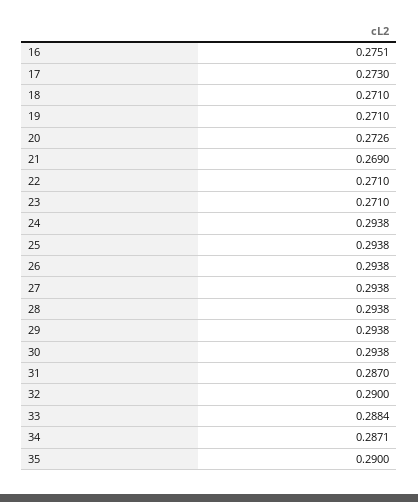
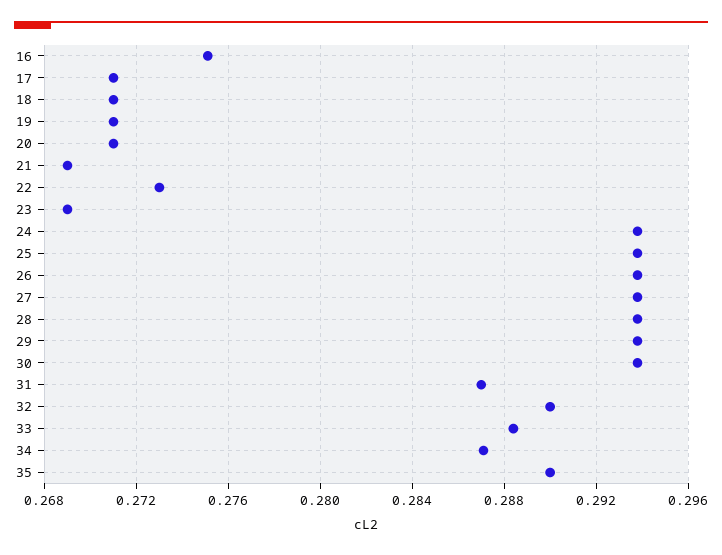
17: 0.273 -> 0.271
20: 0.2726 -> 0.271
22: 0.271 -> 0.273
23: 0.271 -> 0.269

